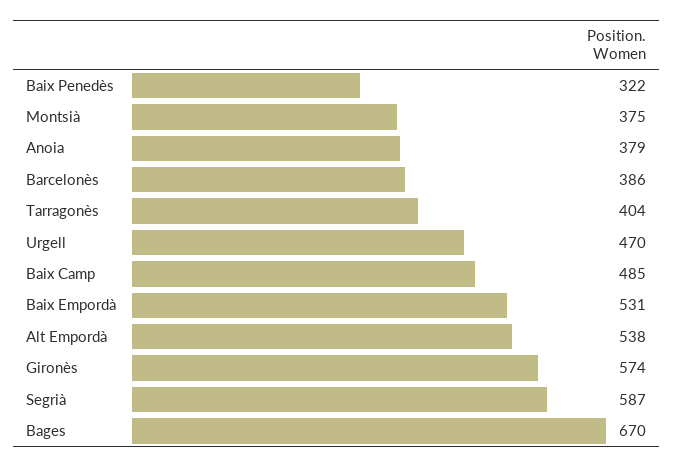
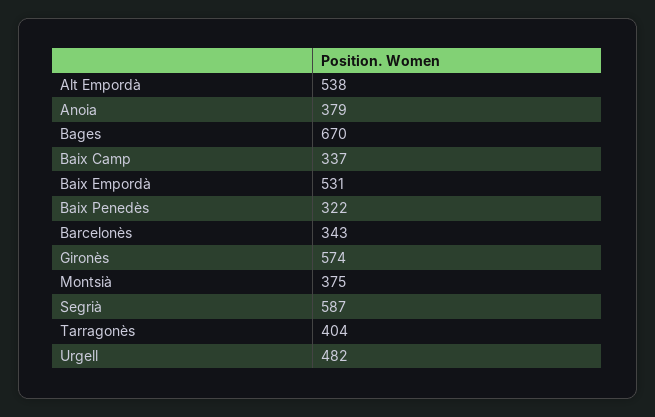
Barcelonès: 386 -> 343
Urgell: 470 -> 482
Baix Camp: 485 -> 337

